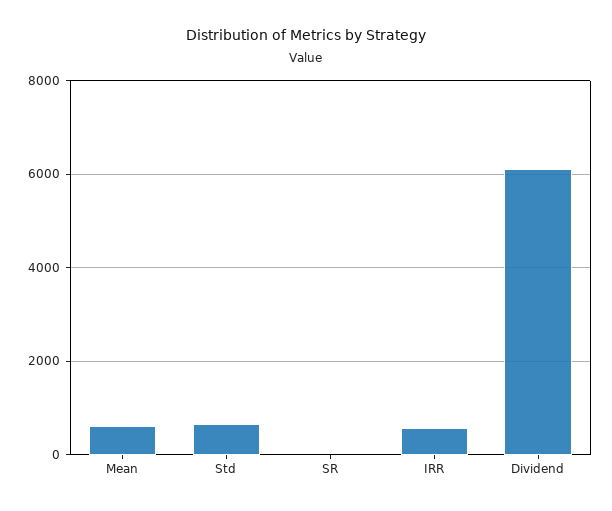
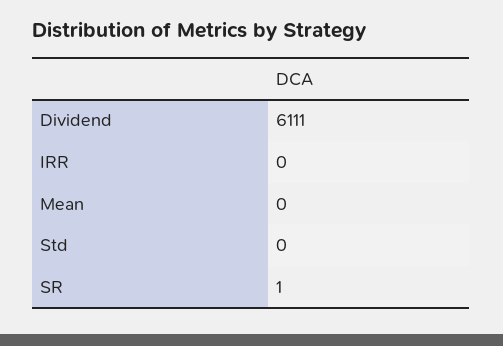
Mean: 600 -> 0
Std: 600 -> 0
IRR: 600 -> 0

